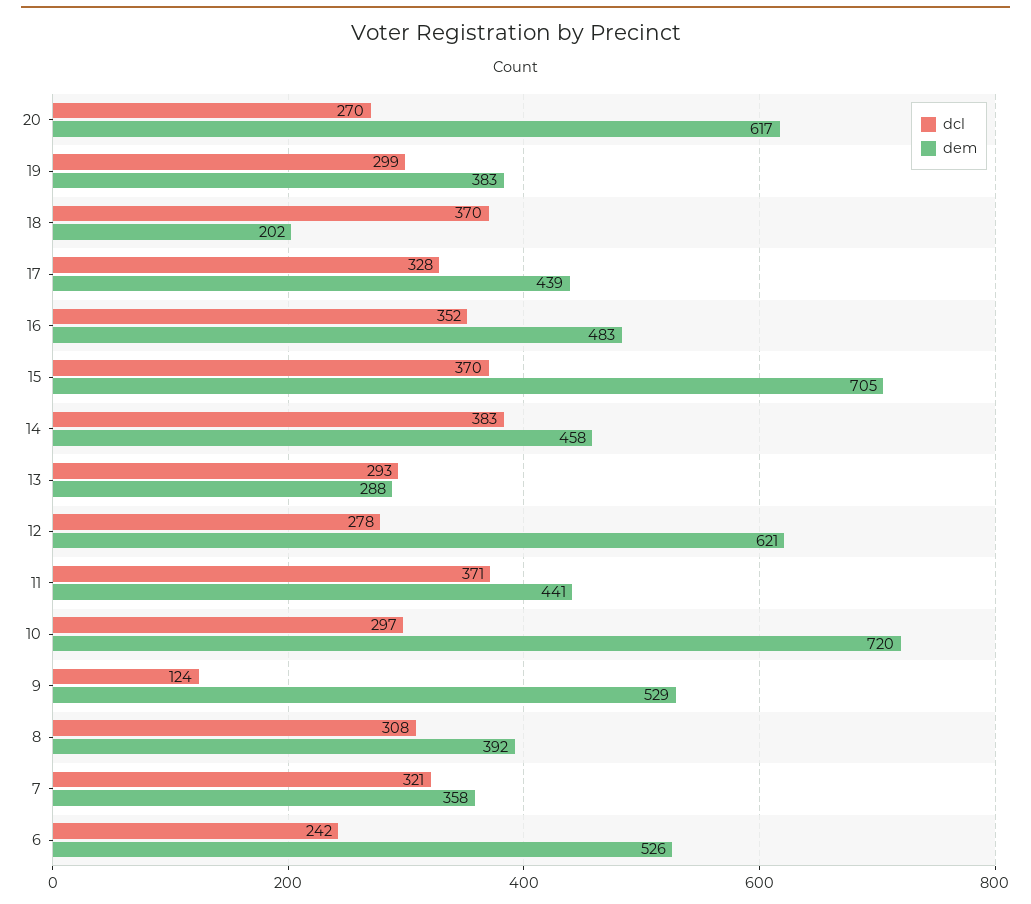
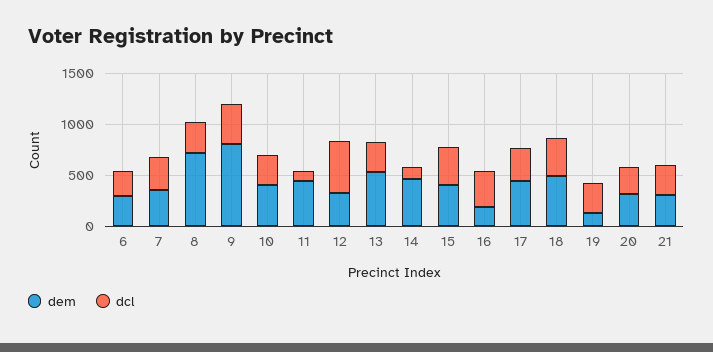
dem, 20: 617 -> 300
dem, 19: 383 -> 100
dem, 18: 202 -> 500
dem, 16: 483 -> 200
dem, 15: 705 -> 400
dcl, 14: 383 -> 100
dem, 13: 288 -> 500
dcl, 12: 278 -> 500
dem, 12: 621 -> 300
dcl, 11: 371 -> 100
dem, 10: 720 -> 400
dcl, 9: 124 -> 400
dem, 9: 529 -> 800
dem, 8: 392 -> 700
dem, 6: 526 -> 300
dem, 21: none -> 300
dcl, 21: none -> 300

